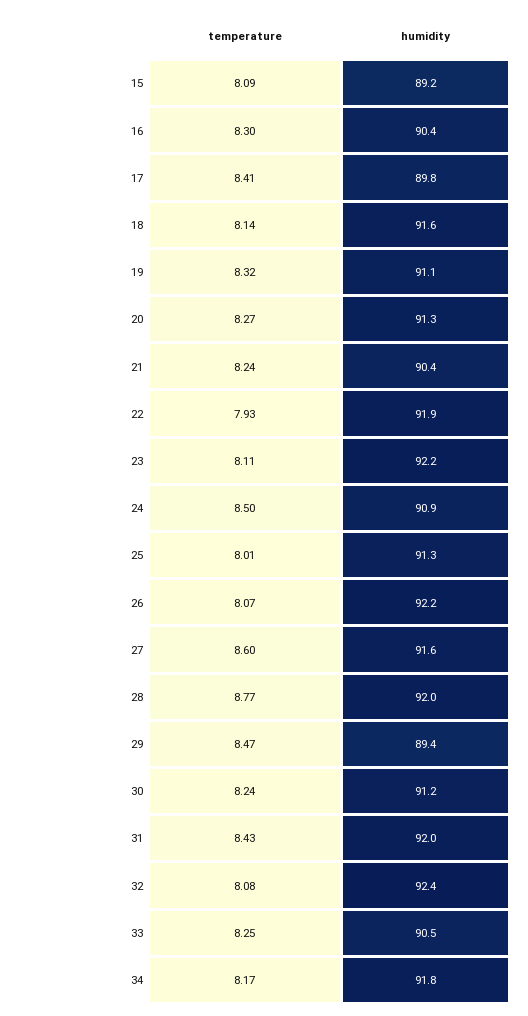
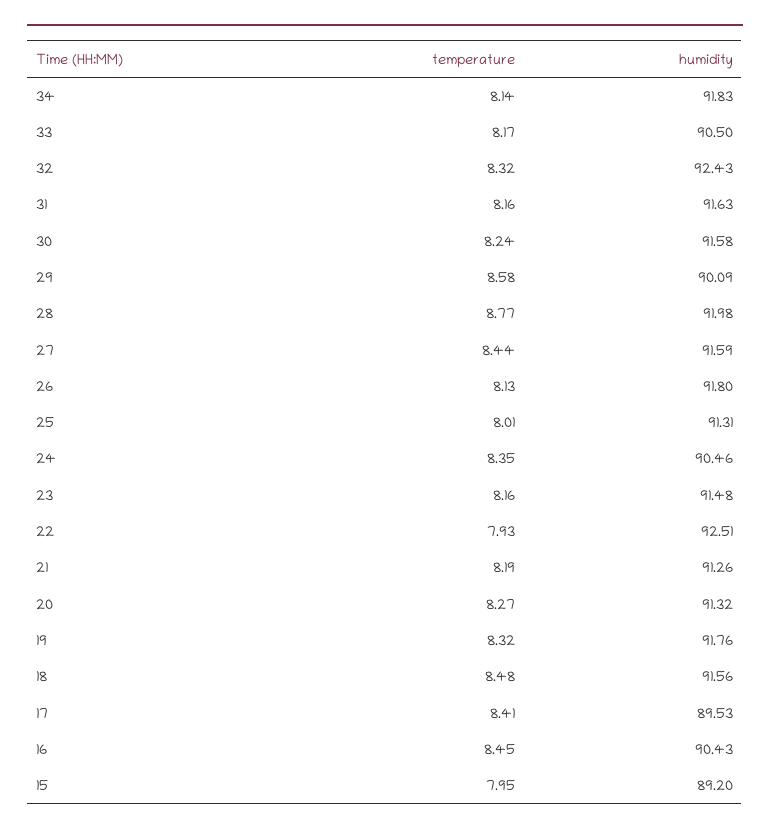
temperature, 15: 8.09 -> 7.95
temperature, 16: 8.3 -> 8.45
humidity, 17: 89.8 -> 89.53
temperature, 18: 8.14 -> 8.48
humidity, 19: 91.1 -> 91.76
temperature, 21: 8.24 -> 8.19
humidity, 21: 90.4 -> 91.26
humidity, 22: 91.9 -> 92.51
temperature, 23: 8.11 -> 8.16
humidity, 23: 92.2 -> 91.48
temperature, 24: 8.5 -> 8.35
humidity, 24: 90.9 -> 90.46
temperature, 26: 8.07 -> 8.13
humidity, 26: 92.2 -> 91.8
temperature, 27: 8.6 -> 8.44
temperature, 29: 8.47 -> 8.58
humidity, 29: 89.4 -> 90.09
humidity, 30: 91.2 -> 91.58
temperature, 31: 8.43 -> 8.16
humidity, 31: 92 -> 91.63
temperature, 32: 8.08 -> 8.32
temperature, 33: 8.25 -> 8.17
temperature, 34: 8.17 -> 8.14

